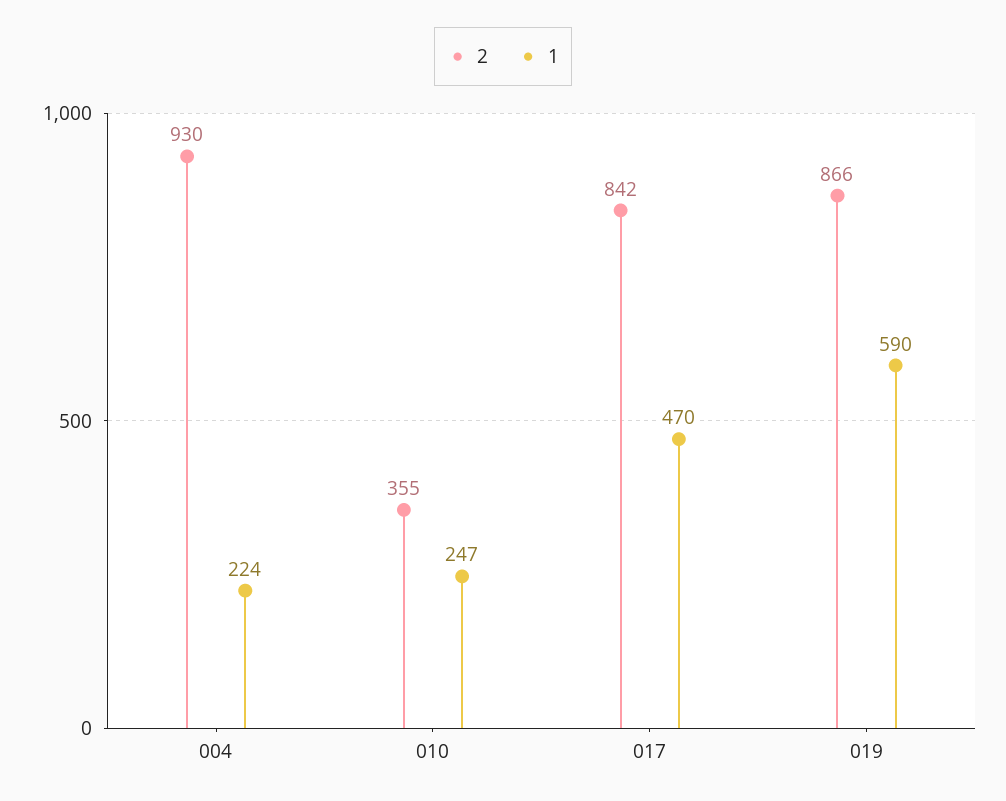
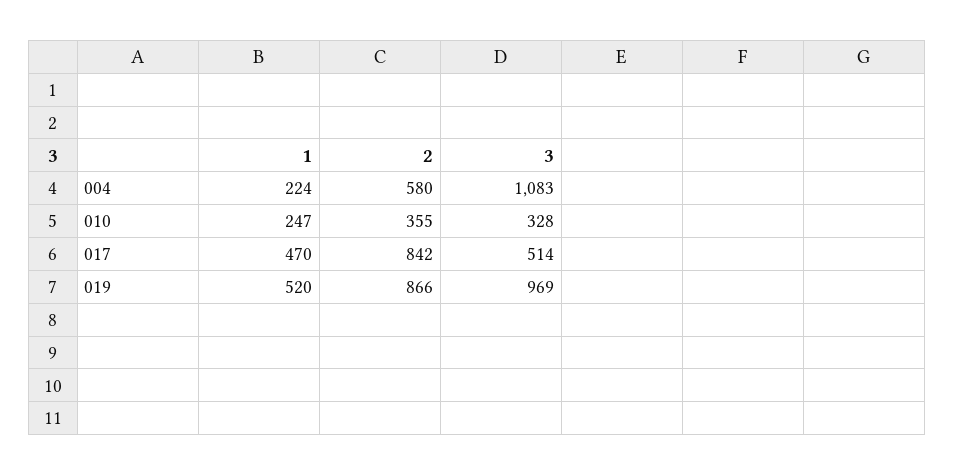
2, 004: 930 -> 580
1, 019: 590 -> 520
3, 004: none -> 1083
3, 010: none -> 328
3, 017: none -> 514
3, 019: none -> 969

